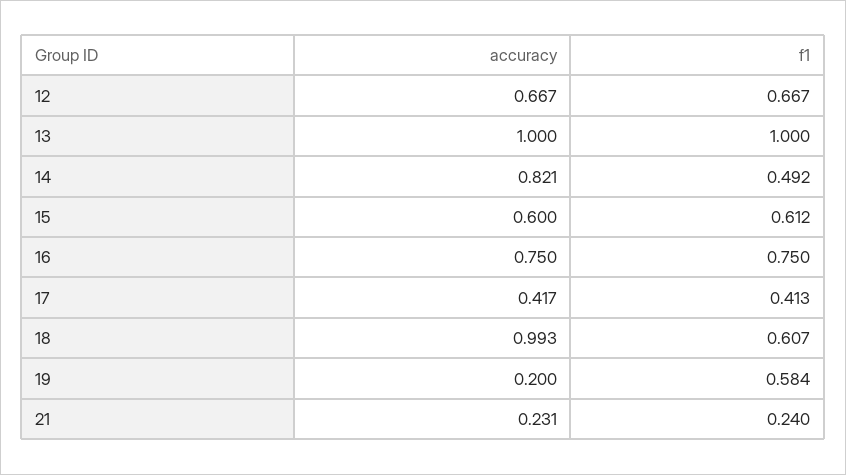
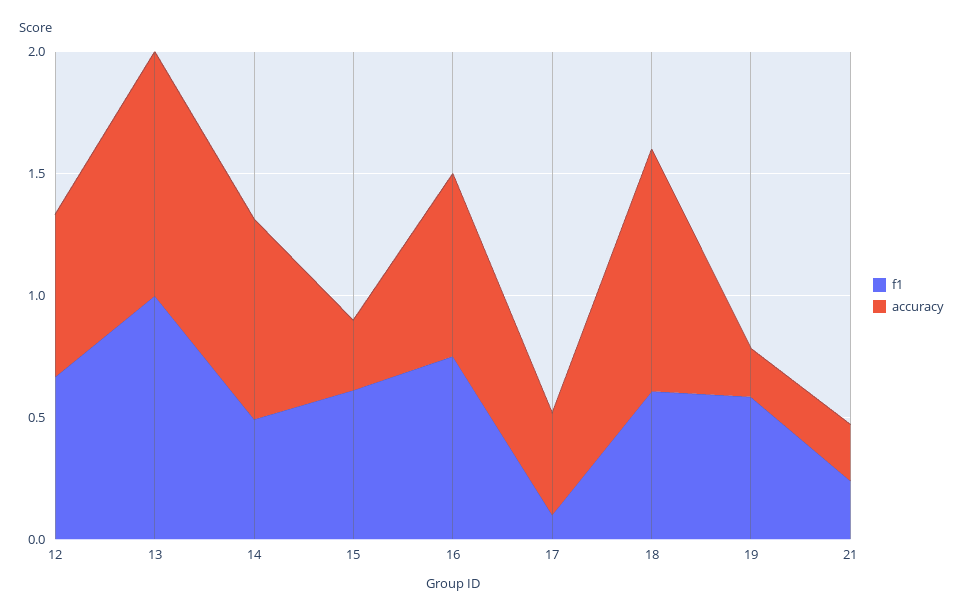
accuracy, 15: 0.6 -> 0.3
f1, 17: 0.413 -> 0.1

